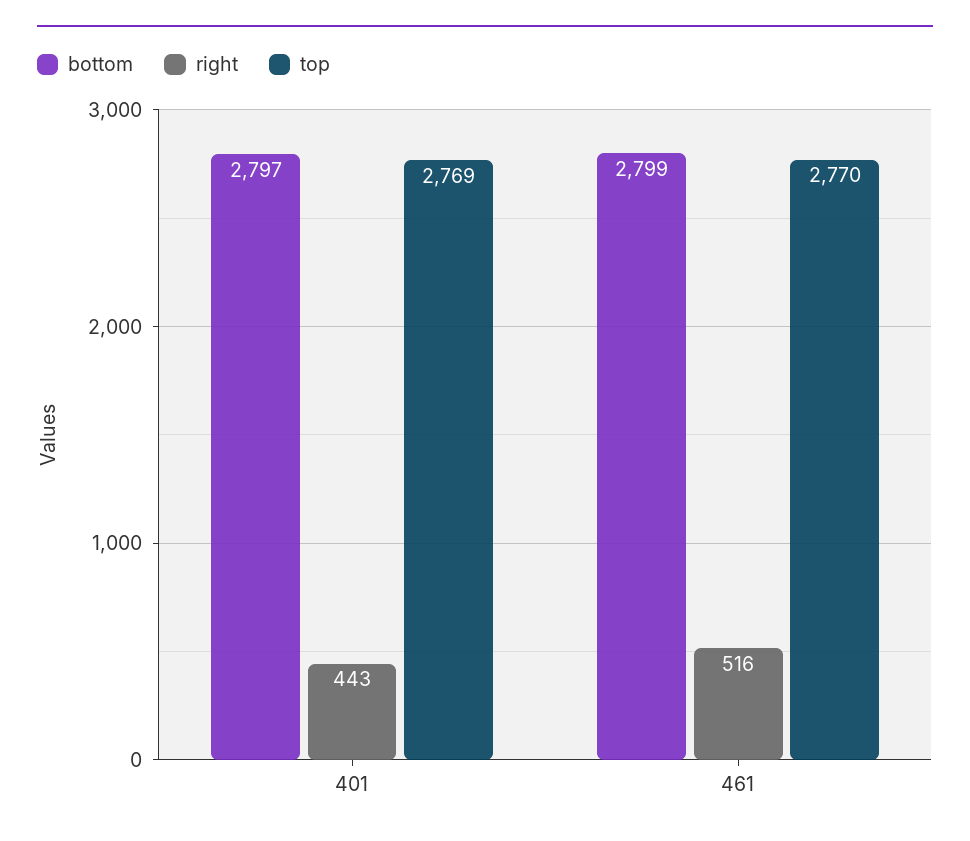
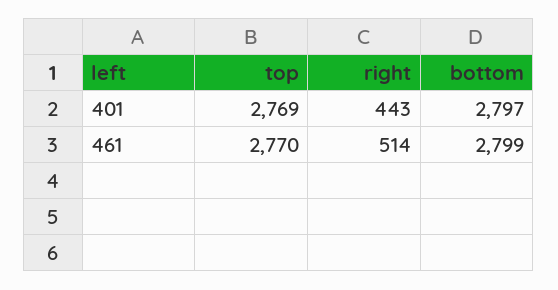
right, 461: 516 -> 514

